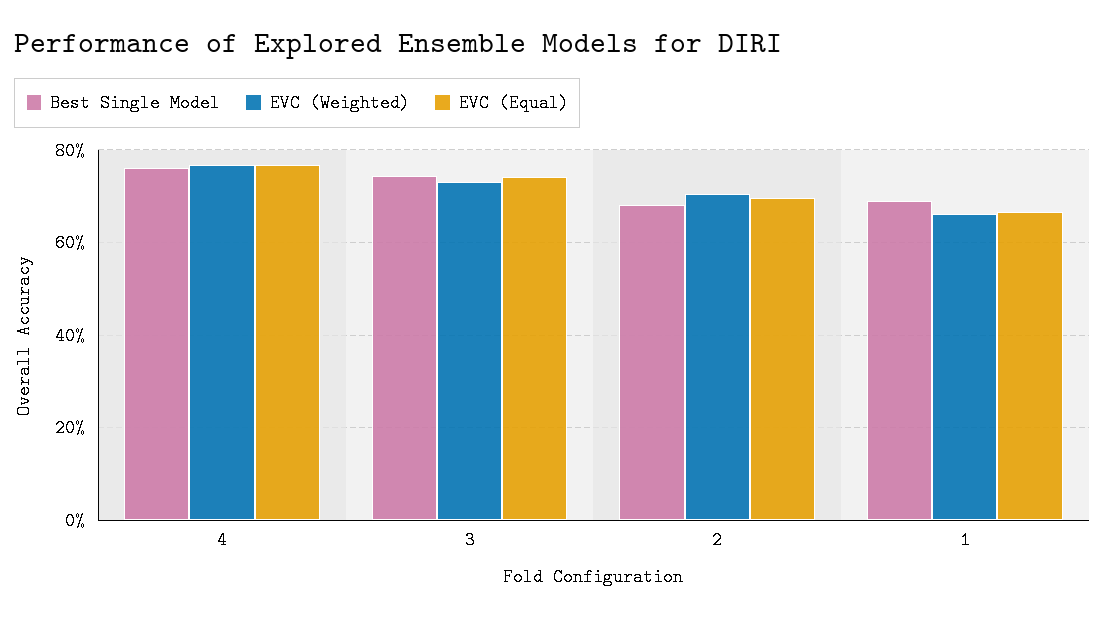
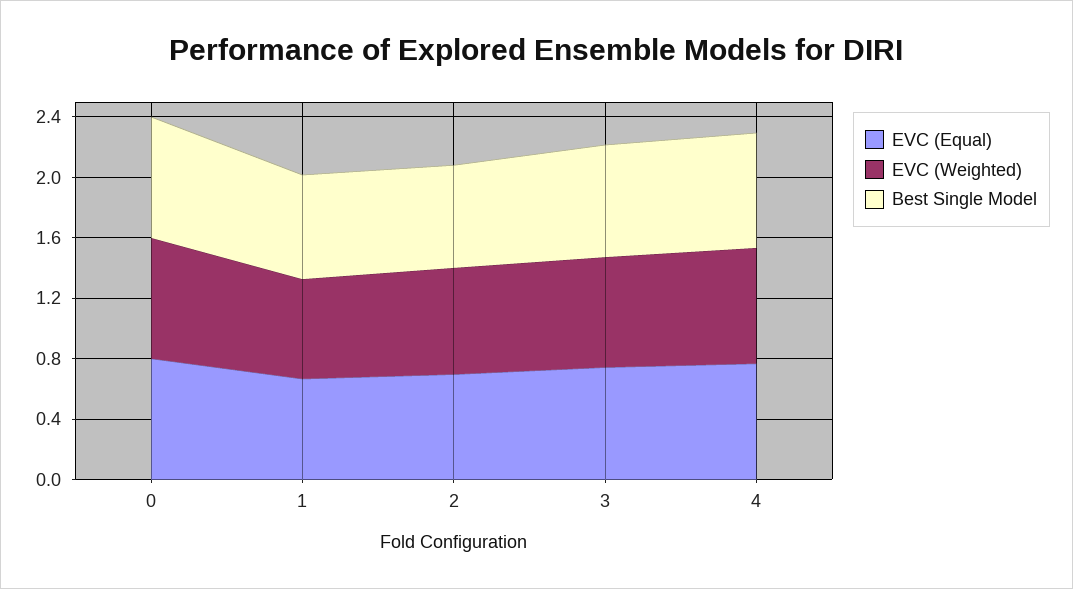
EVC (Equal), 0: none -> 0.8
EVC (Weighted), 0: none -> 0.8
Best Single Model, 0: none -> 0.8

